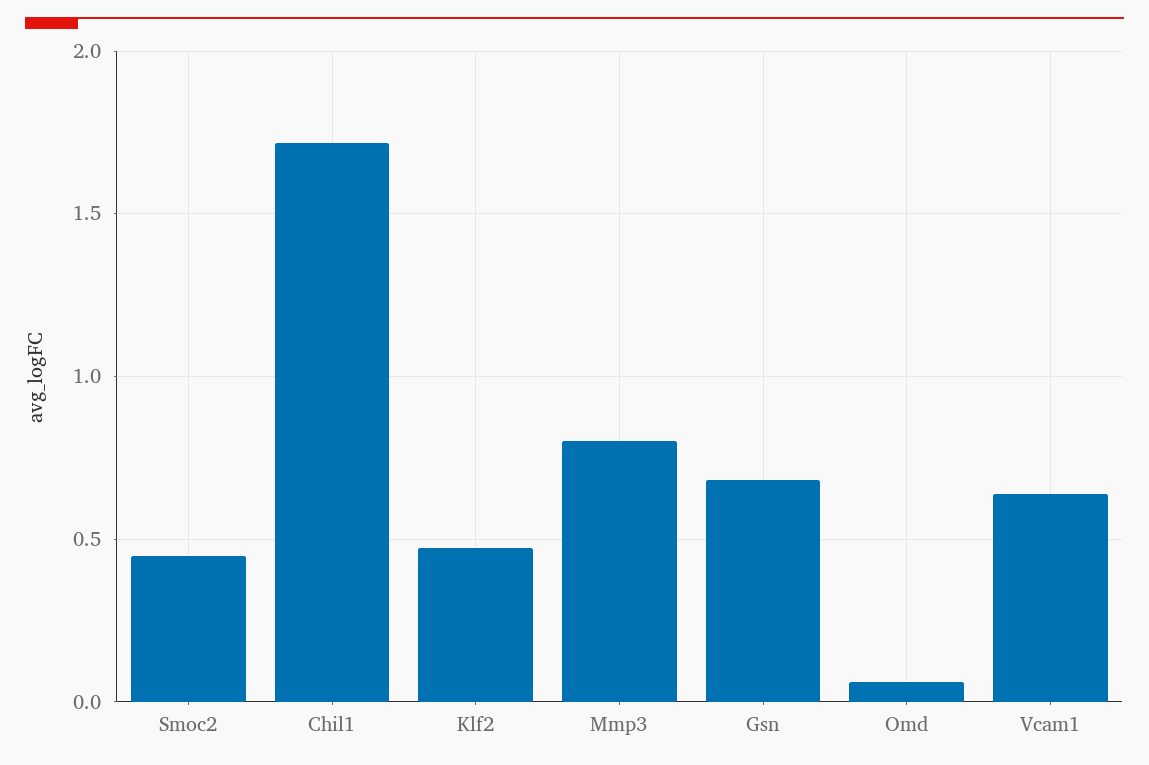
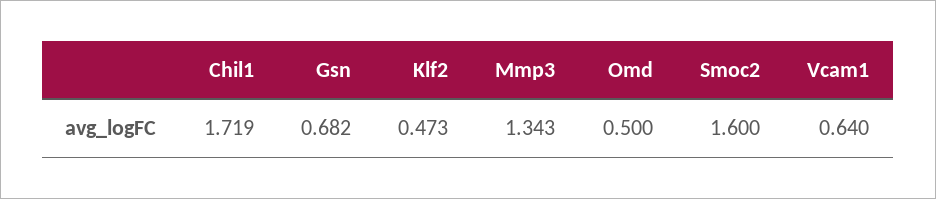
Smoc2: 0.45 -> 1.6
Mmp3: 0.8 -> 1.343
Omd: 0.05 -> 0.5

